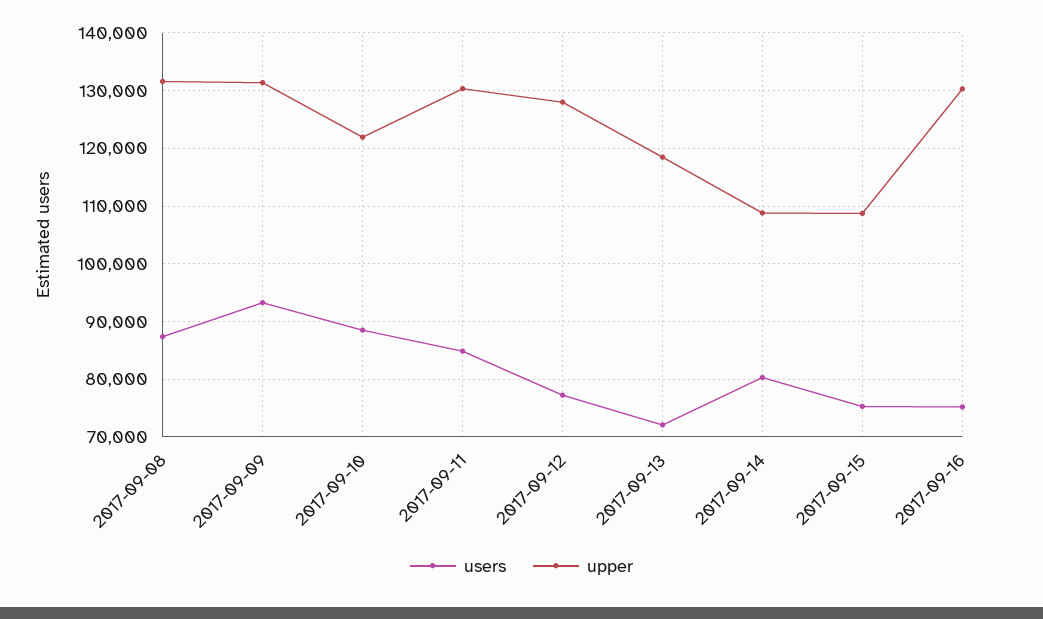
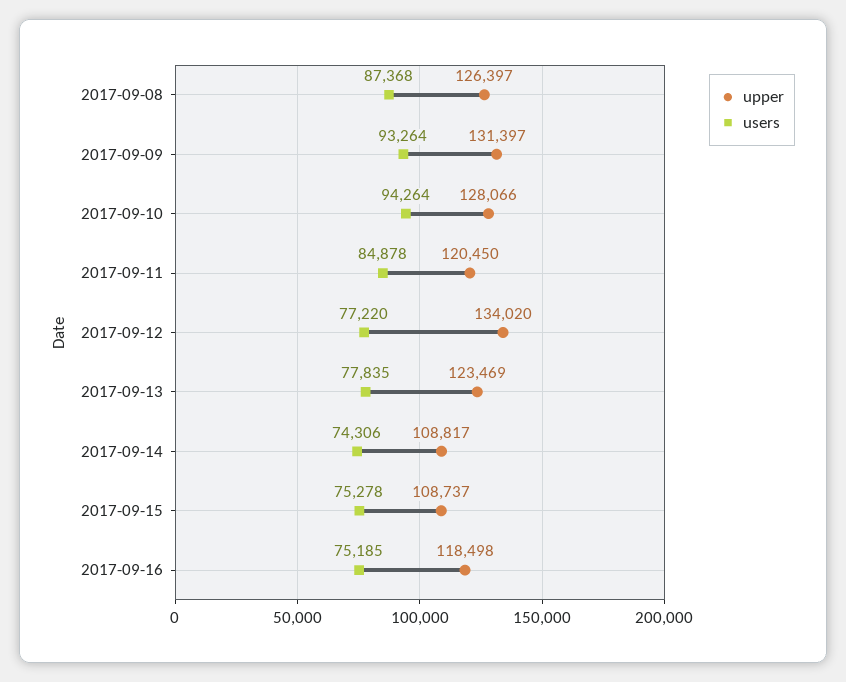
upper, 2017-09-08: 132000 -> 126397
users, 2017-09-10: 88000 -> 94264
upper, 2017-09-10: 122000 -> 128066
upper, 2017-09-11: 130000 -> 120450
upper, 2017-09-12: 128000 -> 134020
users, 2017-09-13: 72000 -> 77835
upper, 2017-09-13: 118000 -> 123469
users, 2017-09-14: 80000 -> 74306
upper, 2017-09-16: 130000 -> 118498

